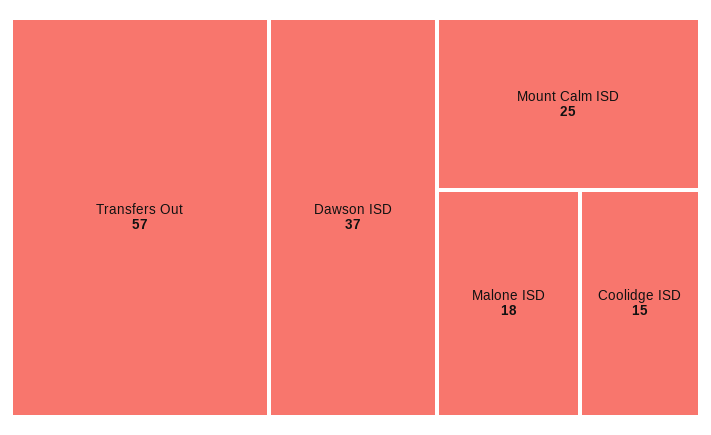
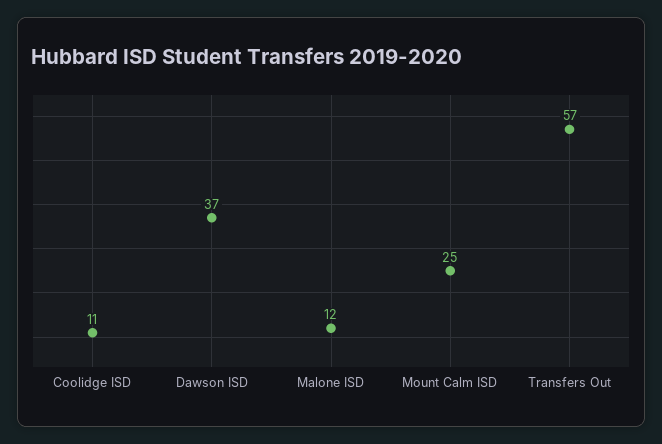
Malone ISD: 18 -> 12
Coolidge ISD: 15 -> 11

